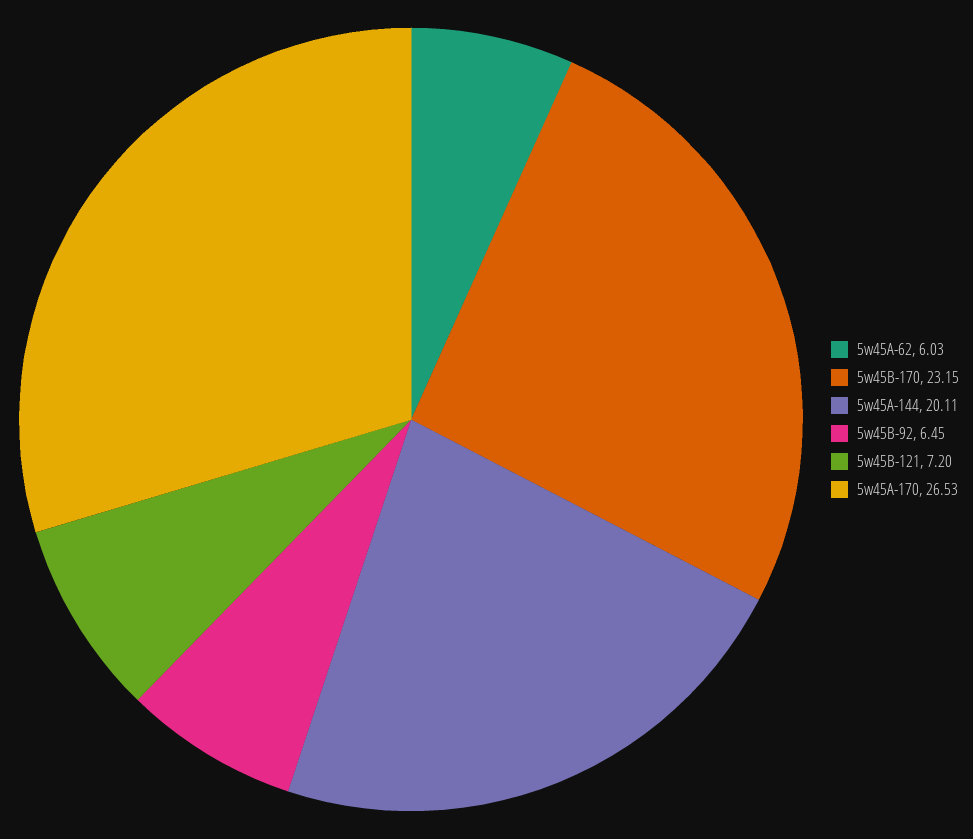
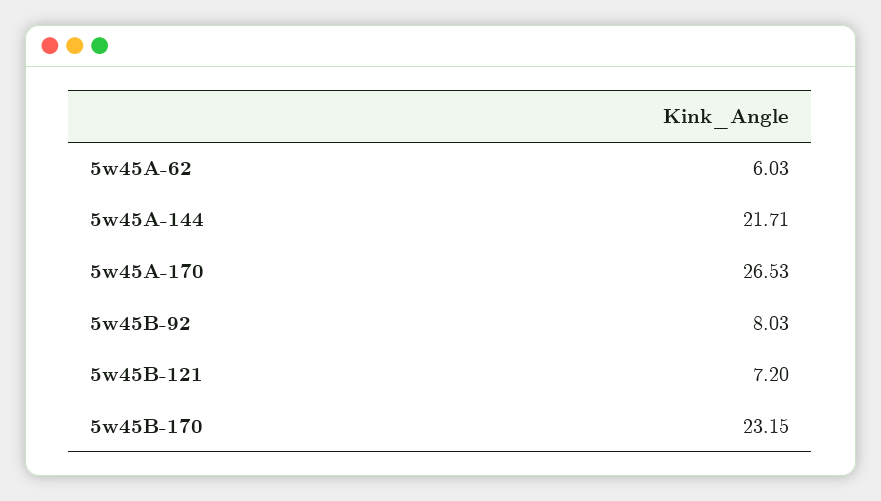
5w45A-144: 20.11 -> 21.71
5w45B-92: 6.45 -> 8.03

